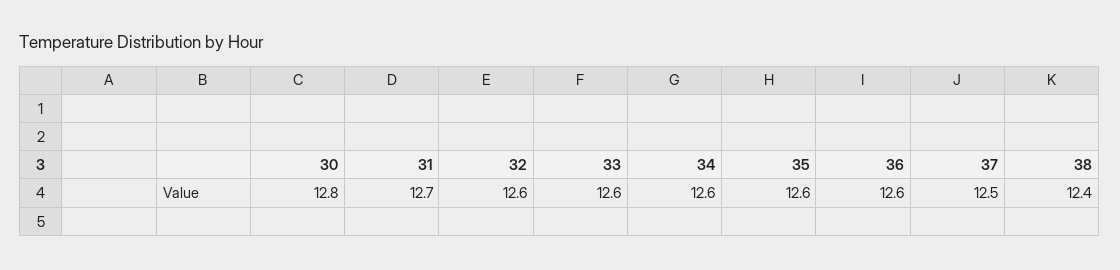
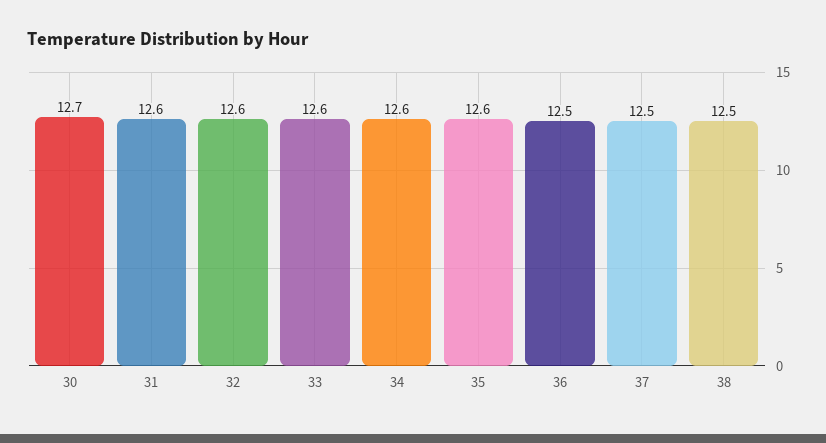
30: 12.8 -> 12.7
31: 12.7 -> 12.6
36: 12.6 -> 12.5
38: 12.4 -> 12.5

